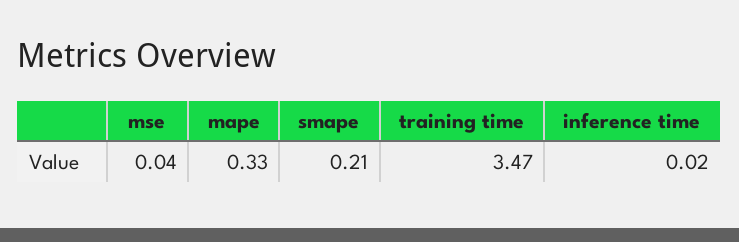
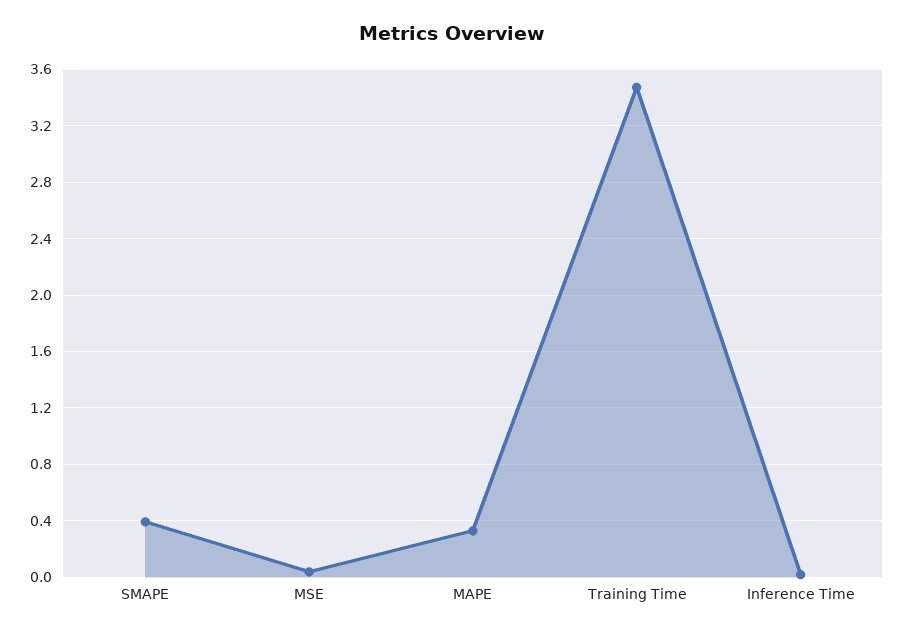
smape: 0.21 -> 0.4

